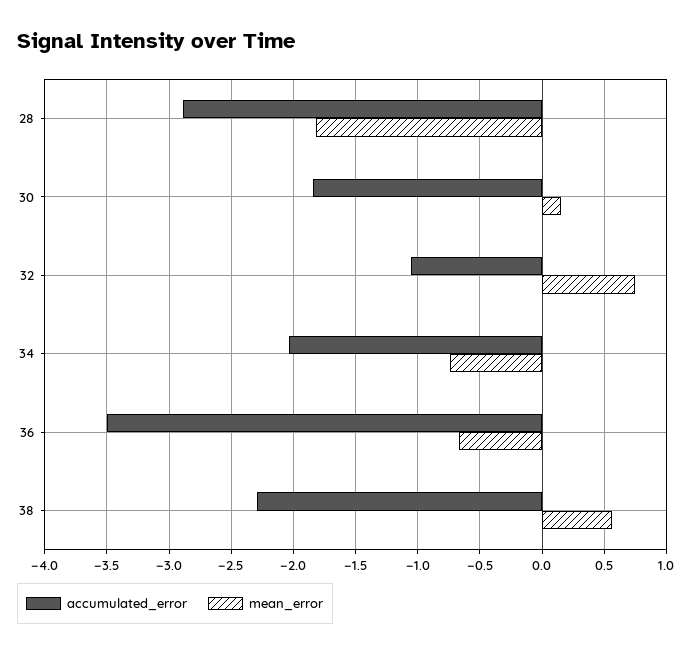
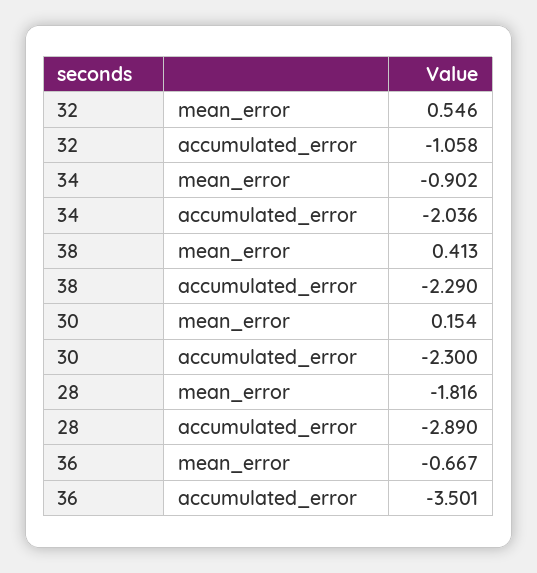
accumulated_error, 30: -1.85 -> -2.3
mean_error, 32: 0.75 -> 0.546
mean_error, 34: -0.75 -> -0.902
mean_error, 38: 0.55 -> 0.413

